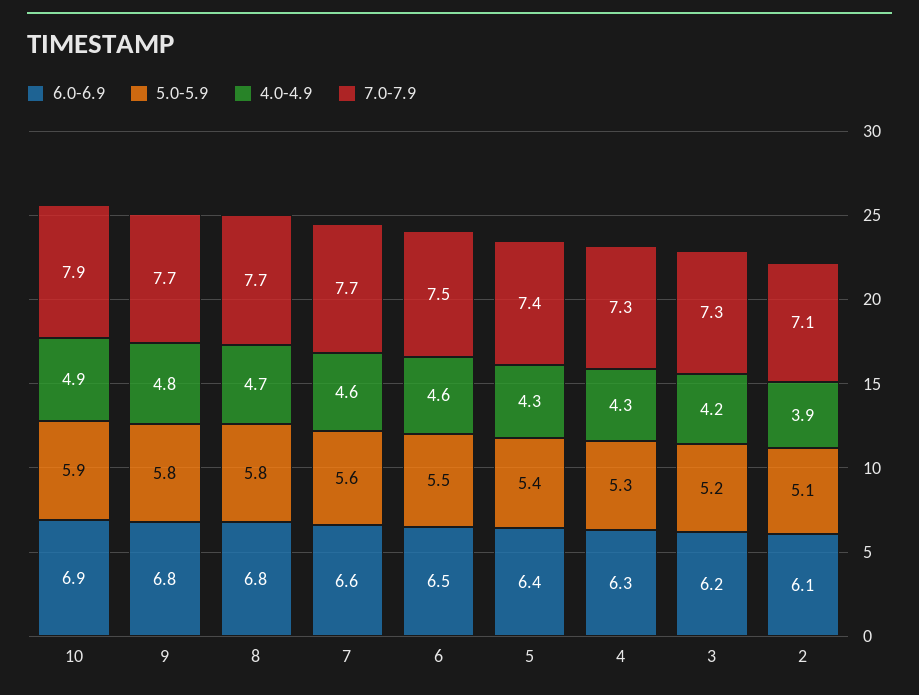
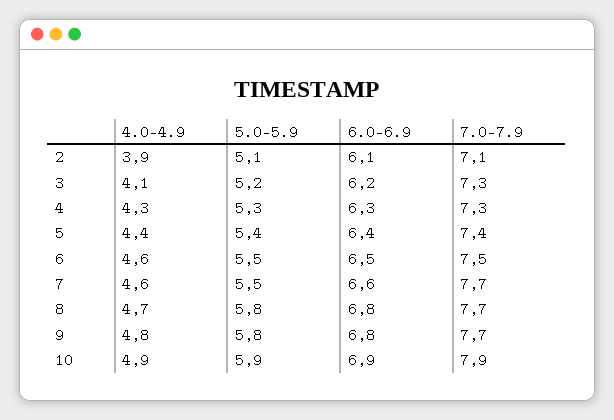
5.0-5.9, 7: 5.6 -> 5.5
4.0-4.9, 5: 4.3 -> 4.4
4.0-4.9, 3: 4.2 -> 4.1

